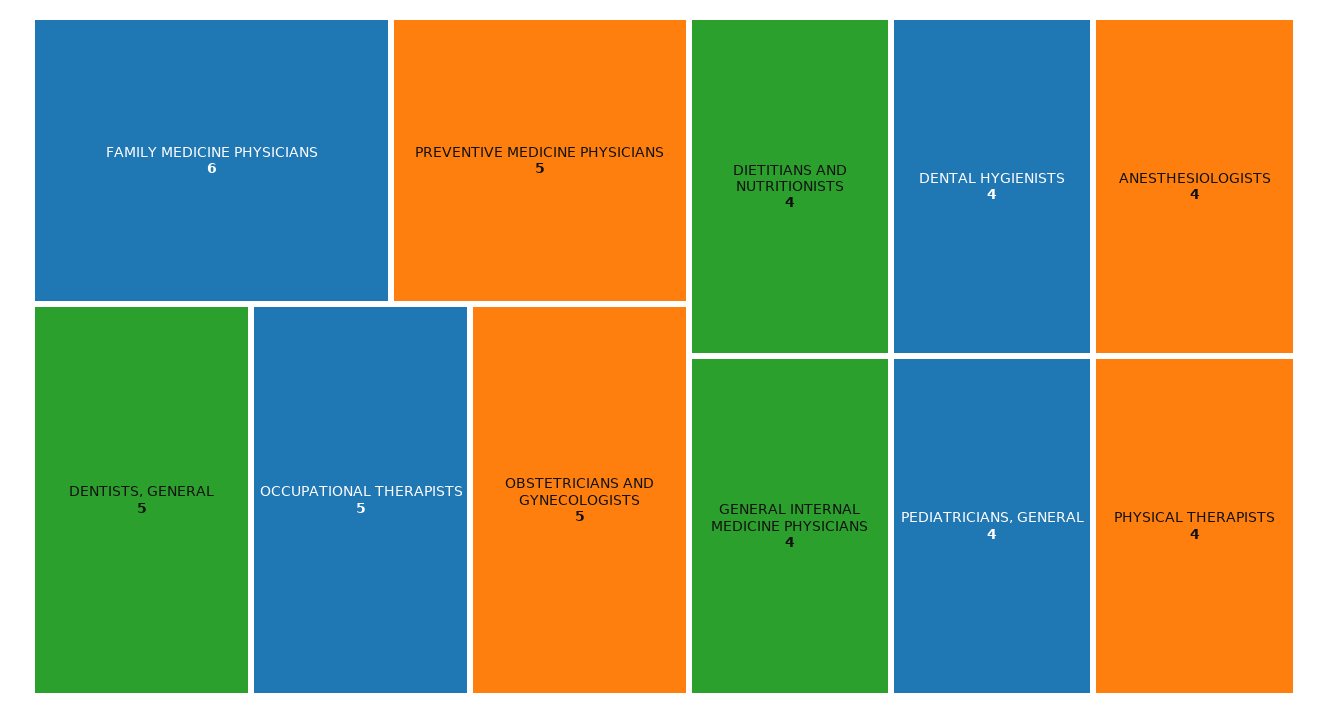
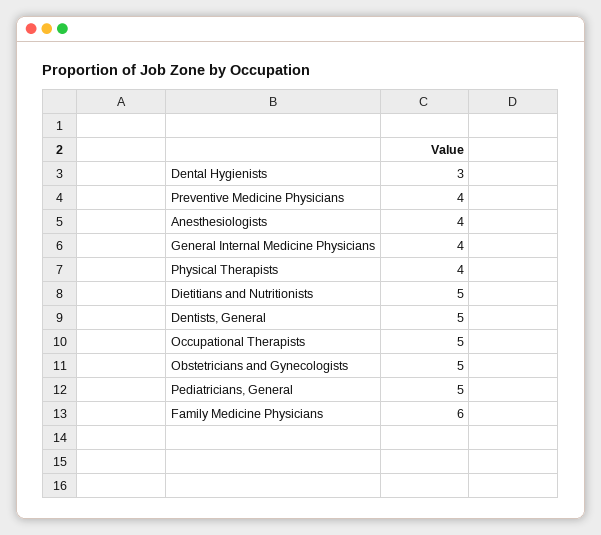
PREVENTIVE MEDICINE PHYSICIANS: 5 -> 4
DIETITIANS AND NUTRITIONISTS: 4 -> 5
DENTAL HYGIENISTS: 4 -> 3
PEDIATRICIANS, GENERAL: 4 -> 5

